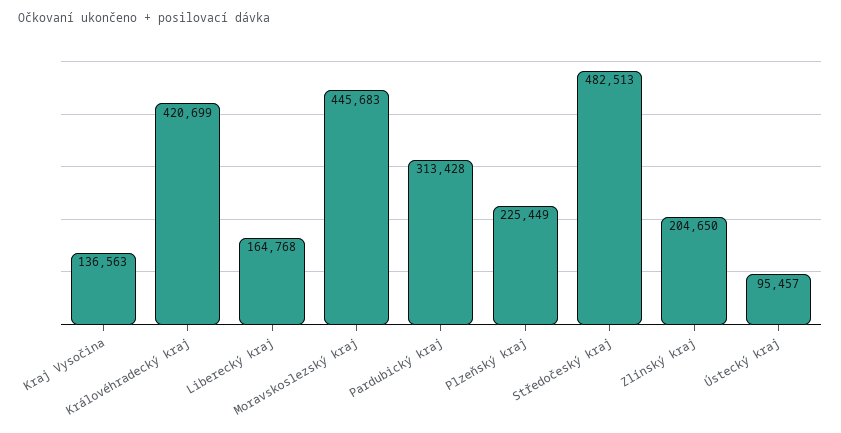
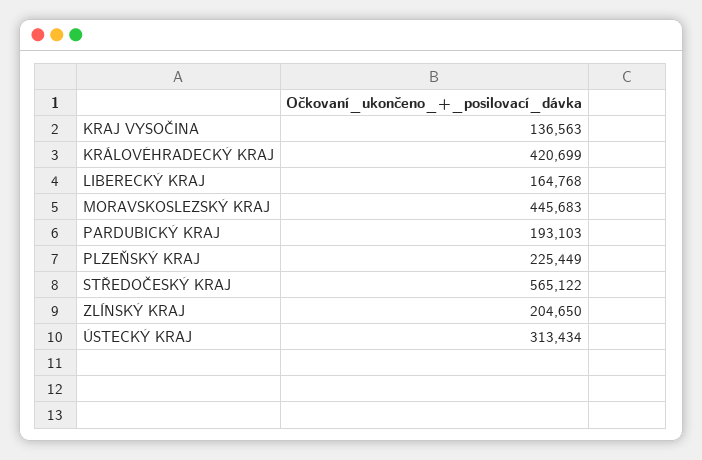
Pardubický kraj: 313428 -> 193103
Středočeský kraj: 482513 -> 565122
Ústecký kraj: 95457 -> 313434

